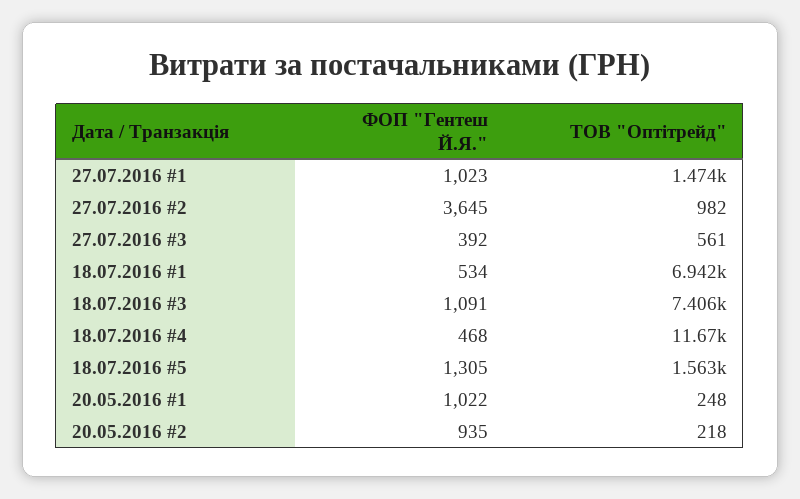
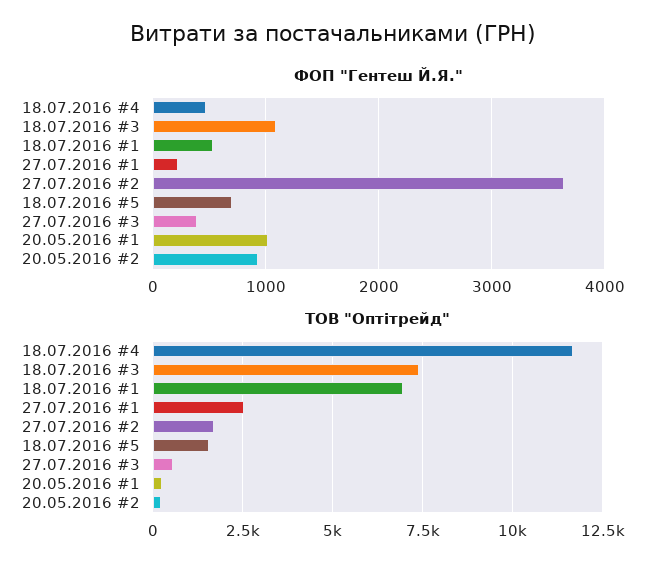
ФОП "Гентеш Й.Я.", 27.07.2016 #1: 1023 -> 200
ТОВ "Оптітрейд", 27.07.2016 #1: 1474 -> 2500
ТОВ "Оптітрейд", 27.07.2016 #2: 982 -> 1750
ФОП "Гентеш Й.Я.", 18.07.2016 #5: 1305 -> 700

